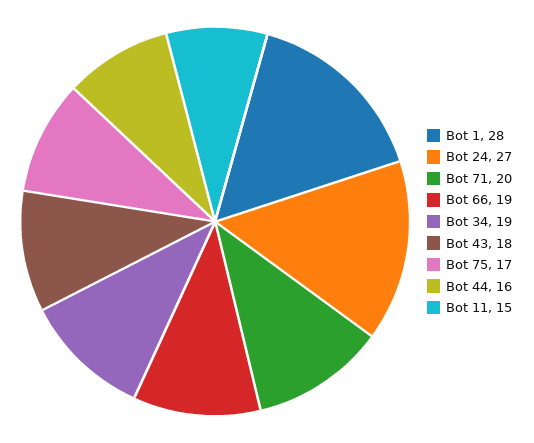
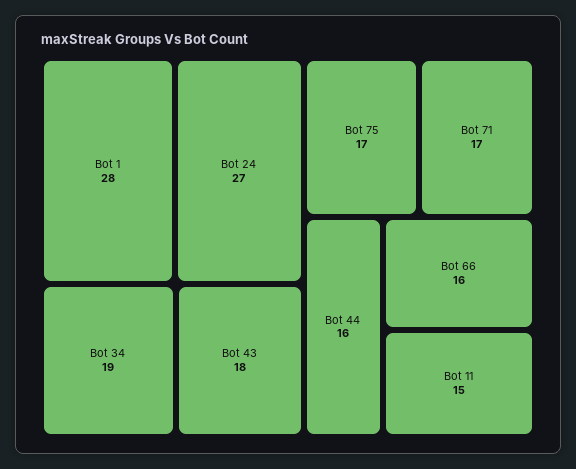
Bot 71: 20 -> 17
Bot 66: 19 -> 16

